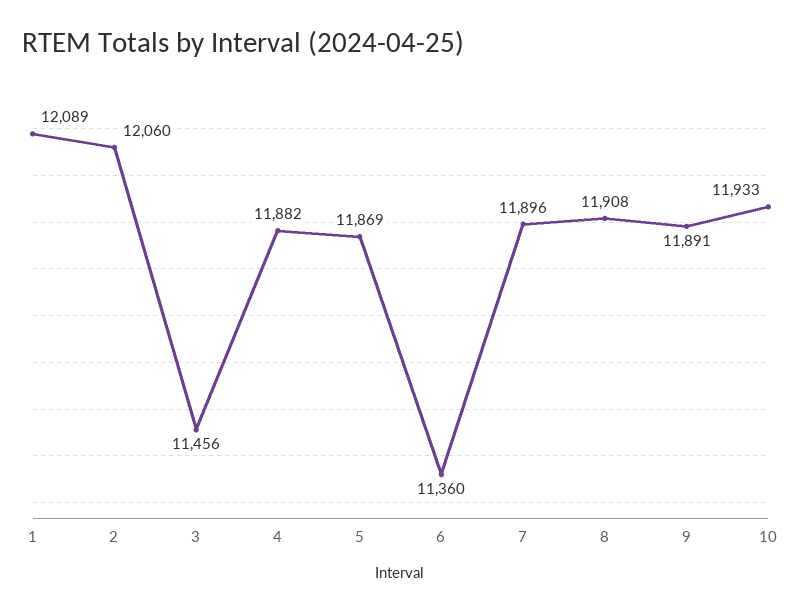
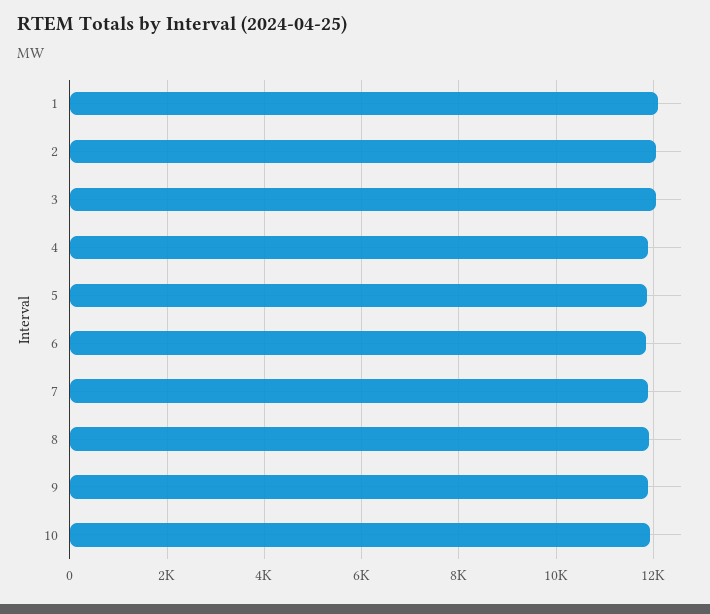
3: 11456 -> 12000
6: 11360 -> 11800

